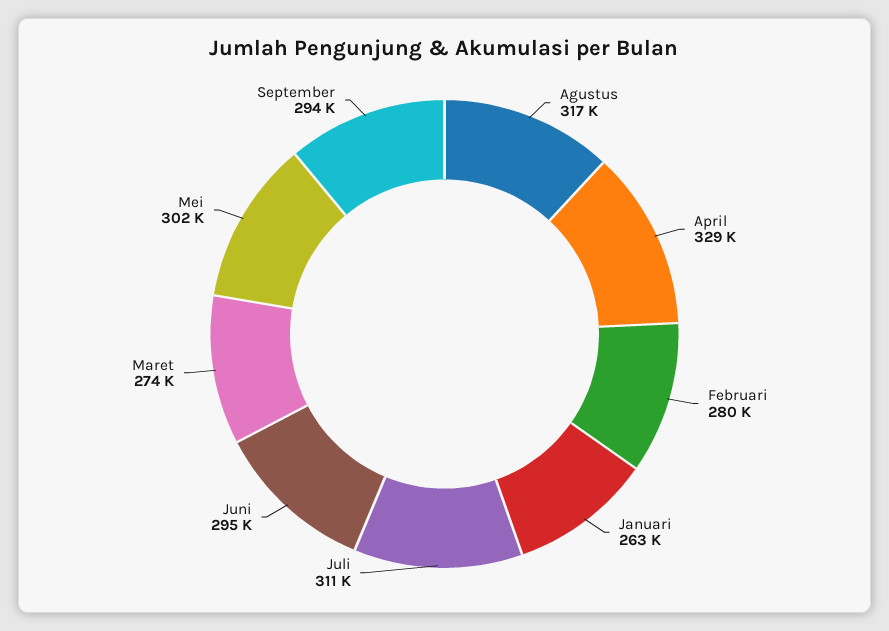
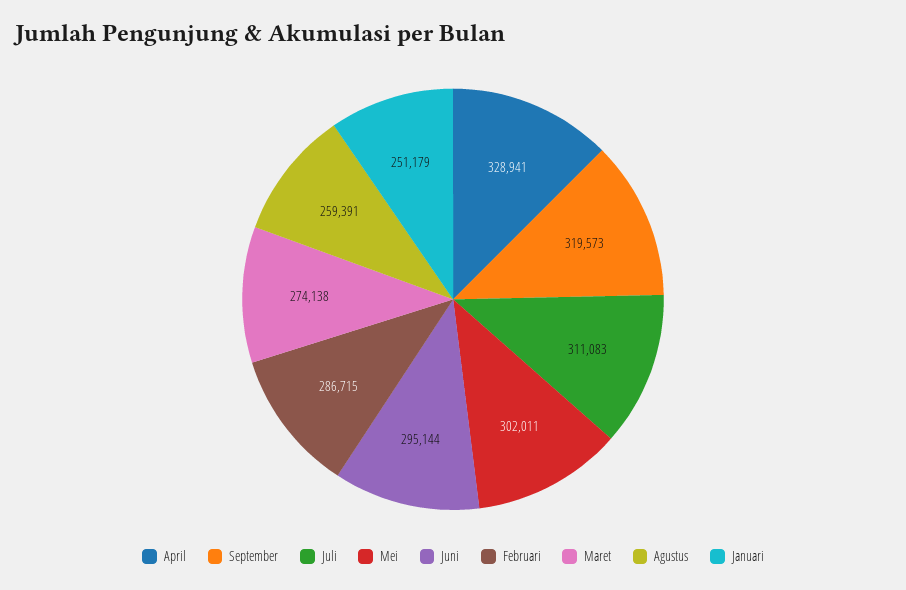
Agustus: 317000 -> 259391
Februari: 280000 -> 286715
Januari: 263000 -> 251179
September: 294000 -> 319573

